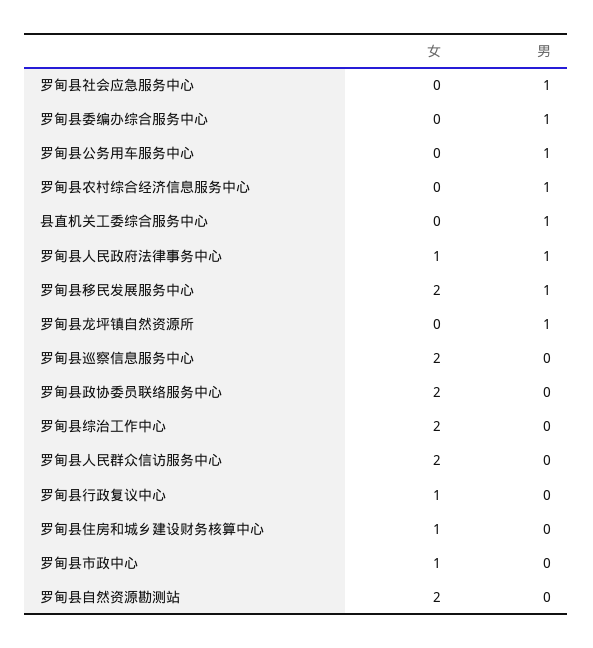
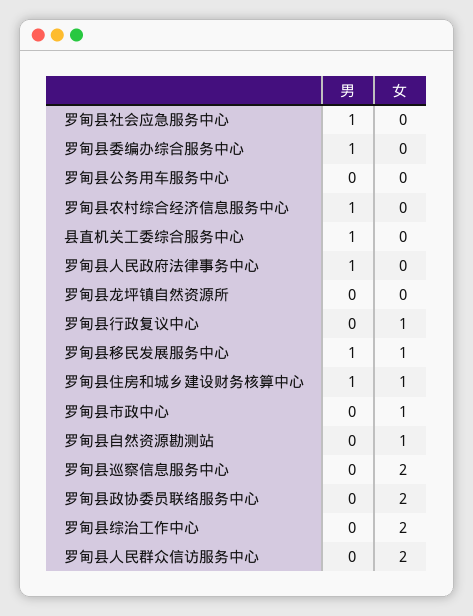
男, 罗甸县公务用车服务中心: 1 -> 0
女, 罗甸县人民政府法律事务中心: 1 -> 0
女, 罗甸县移民发展服务中心: 2 -> 1
男, 罗甸县龙坪镇自然资源所: 1 -> 0
男, 罗甸县住房和城乡建设财务核算中心: 0 -> 1
女, 罗甸县自然资源勘测站: 2 -> 1

